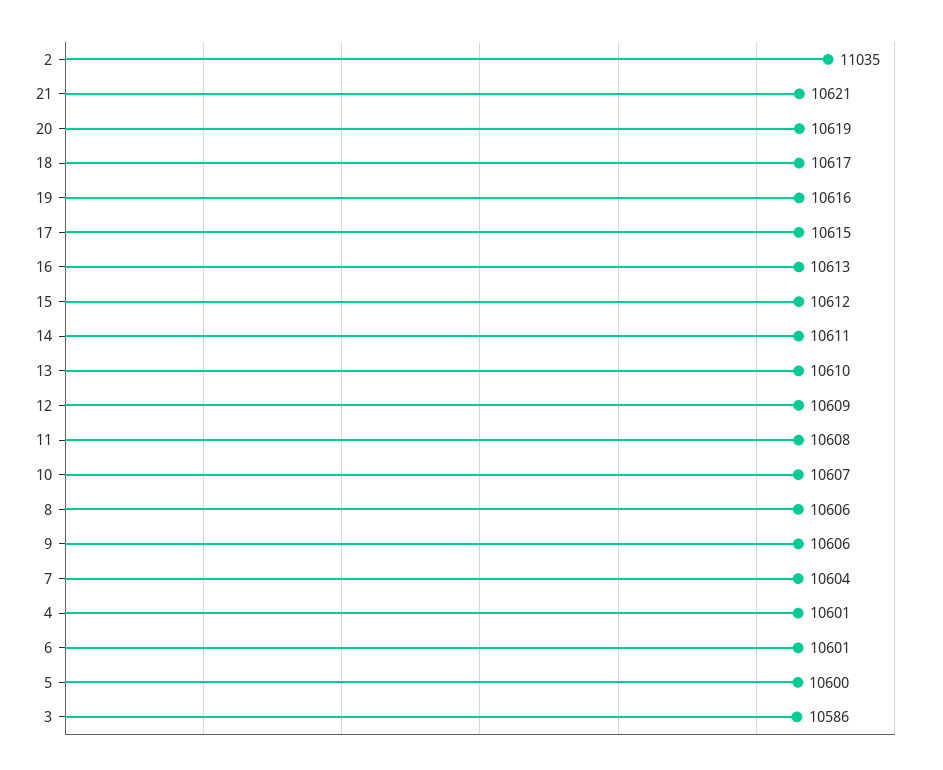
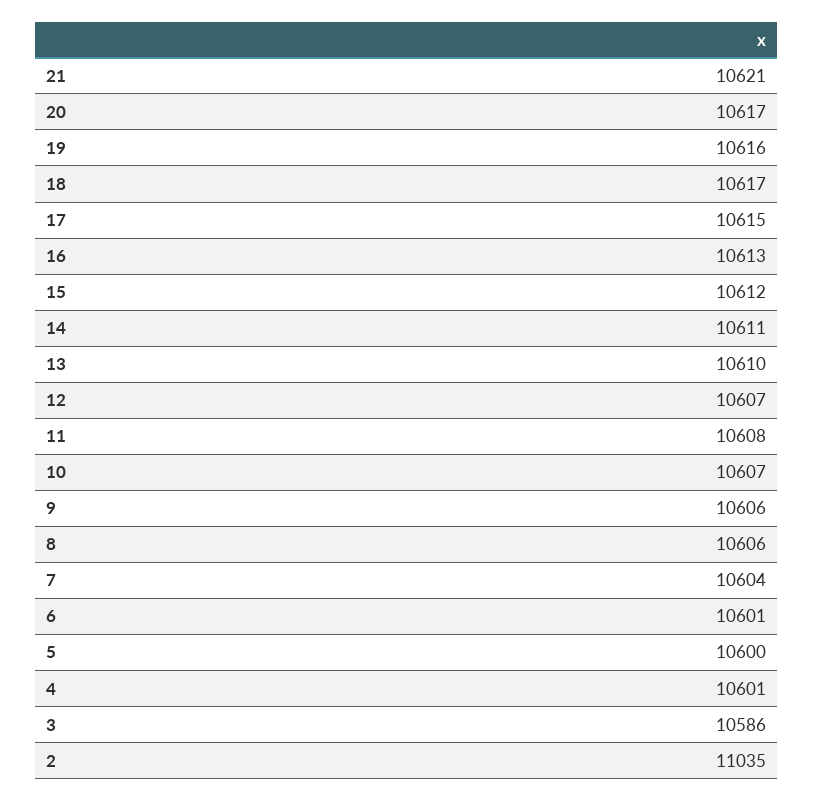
20: 10619 -> 10617
12: 10609 -> 10607

